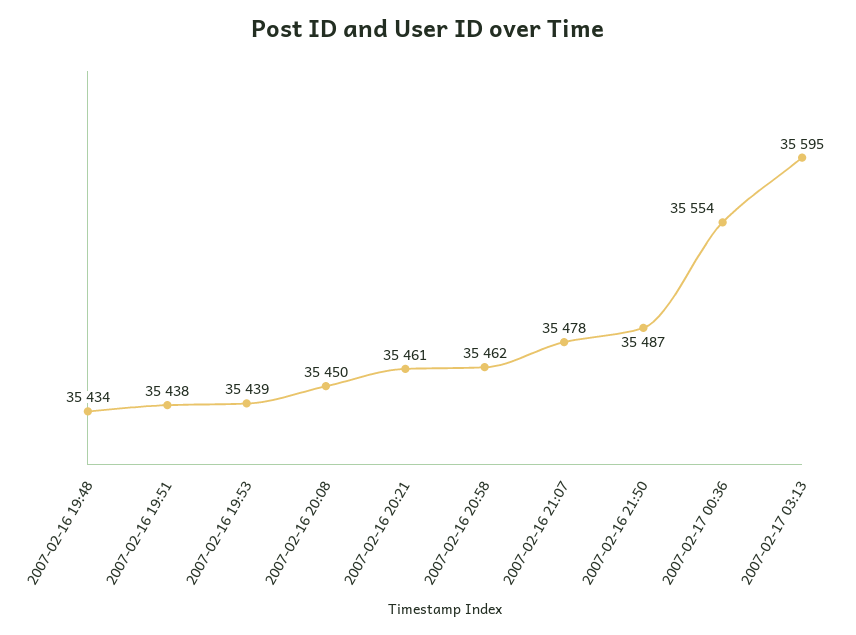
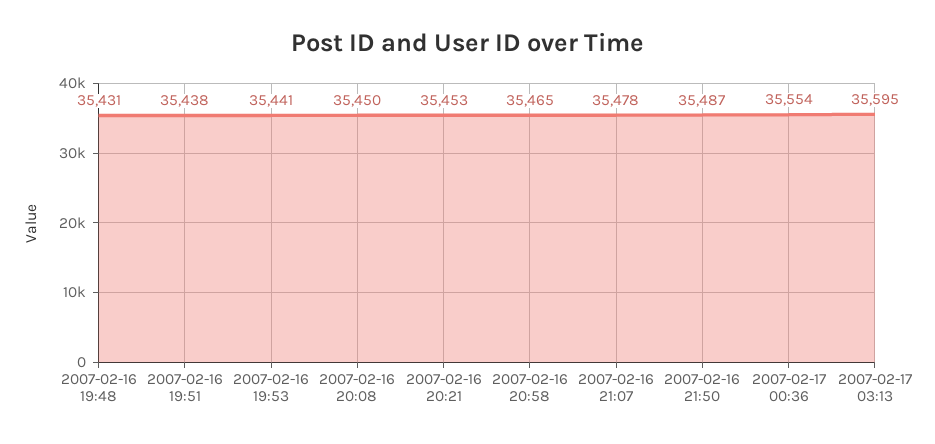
2007-02-16 19:48: 35434 -> 35431
2007-02-16 19:53: 35439 -> 35441
2007-02-16 20:21: 35461 -> 35453
2007-02-16 20:58: 35462 -> 35465

